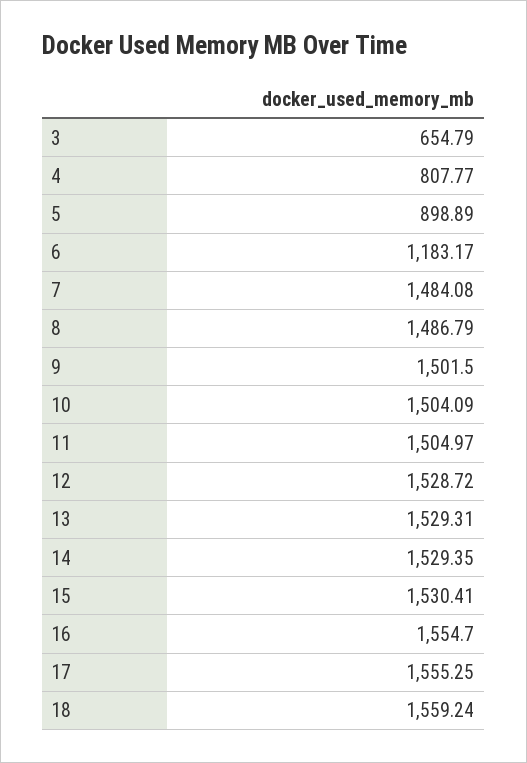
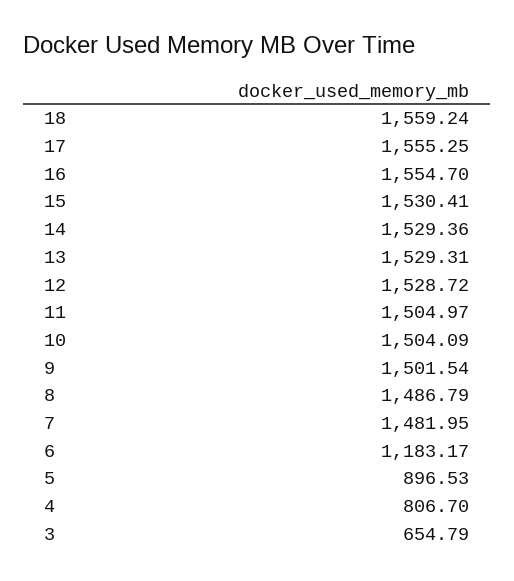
4: 807.77 -> 806.7
5: 898.89 -> 896.53
7: 1484.08 -> 1481.95
9: 1501.5 -> 1501.54
14: 1529.35 -> 1529.36

